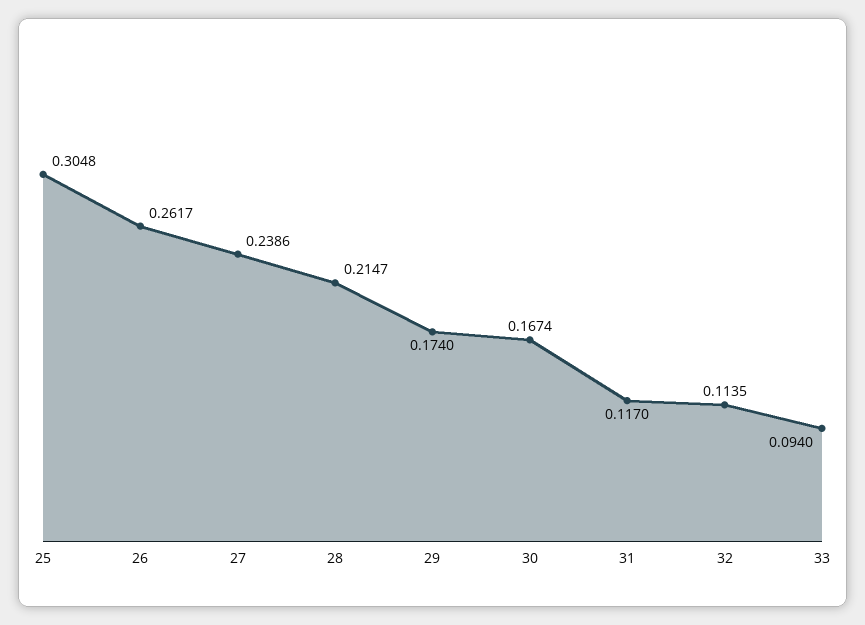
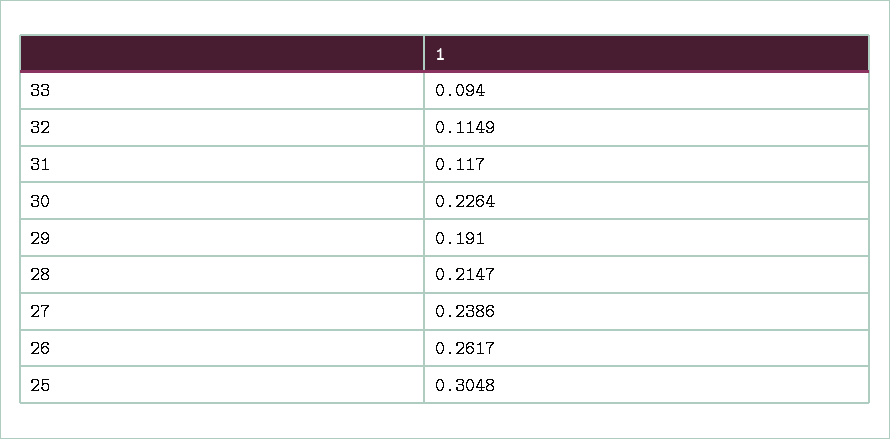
29: 0.174 -> 0.191
30: 0.1674 -> 0.2264
32: 0.1135 -> 0.1149

